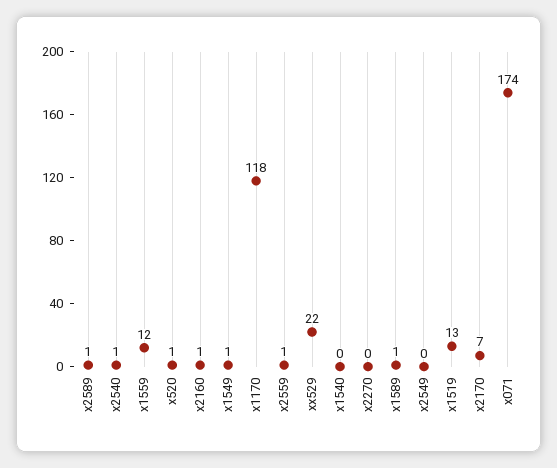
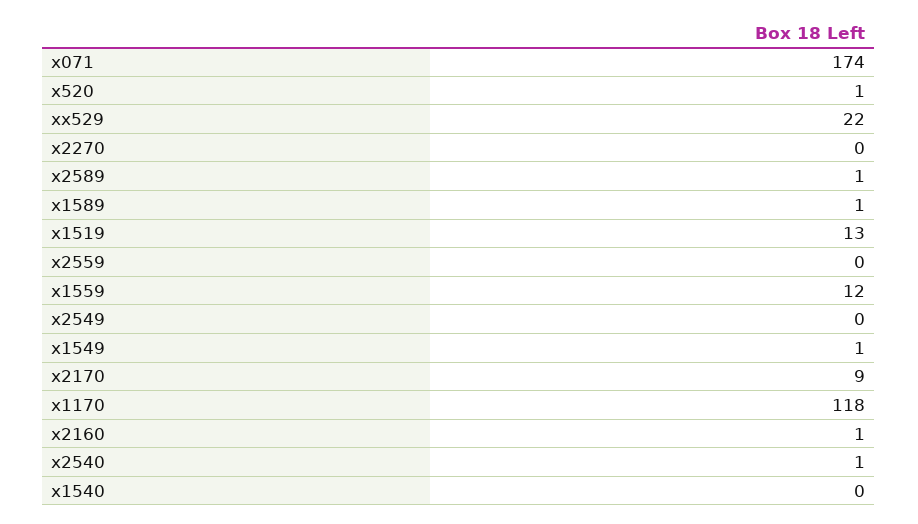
x2559: 1 -> 0
x2170: 7 -> 9

